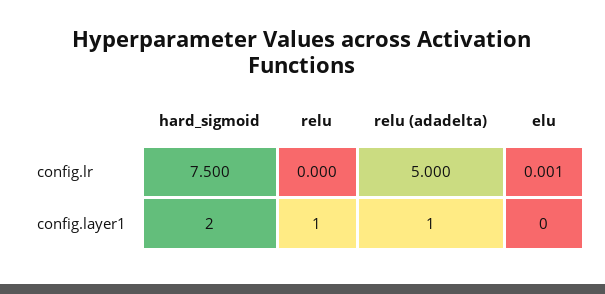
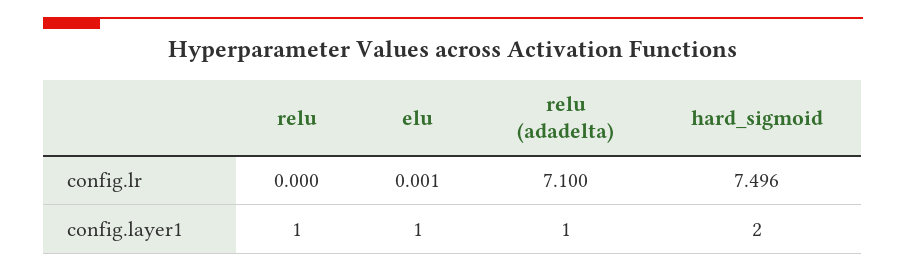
hard_sigmoid, config.lr: 7.5 -> 7.496
relu (adadelta), config.lr: 5 -> 7.1
elu, config.layer1: 0 -> 1

